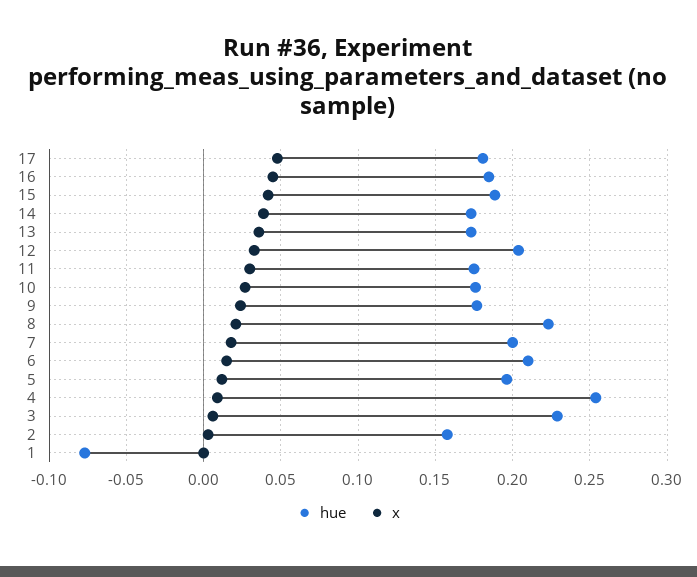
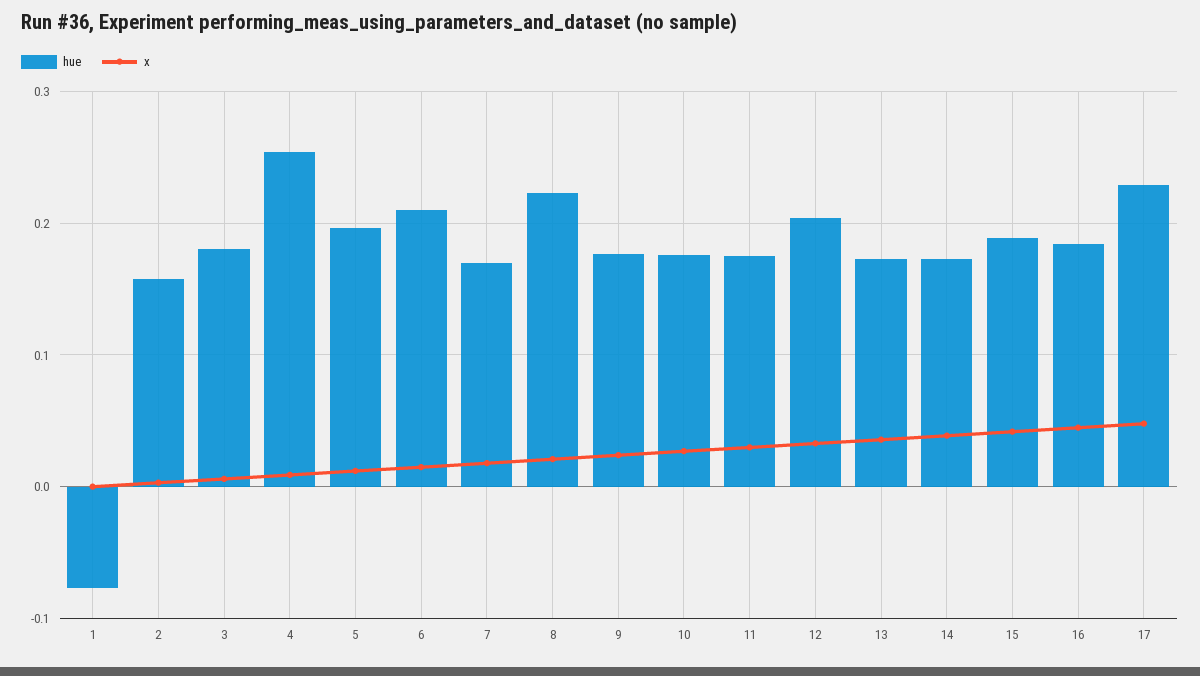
hue, 17: 0.18 -> 0.23
hue, 7: 0.2 -> 0.17
hue, 3: 0.23 -> 0.18

